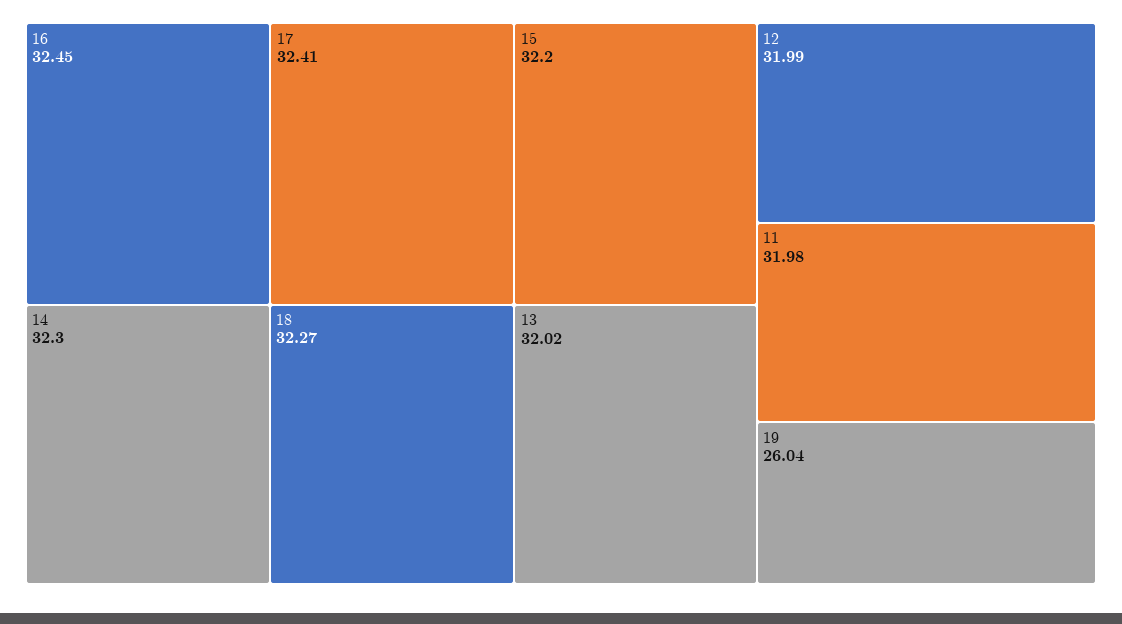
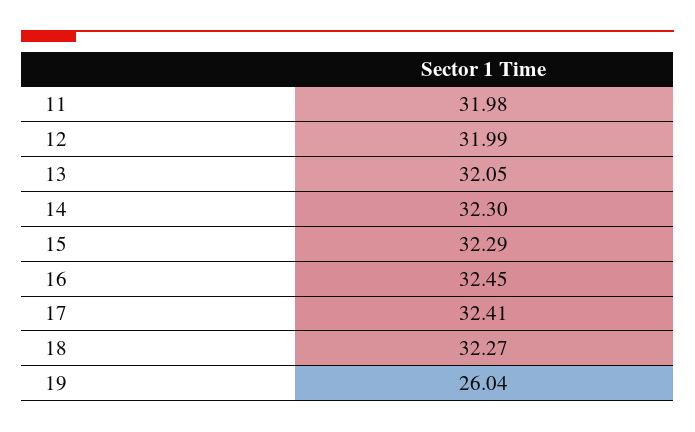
15: 32.2 -> 32.29
13: 32.02 -> 32.05

